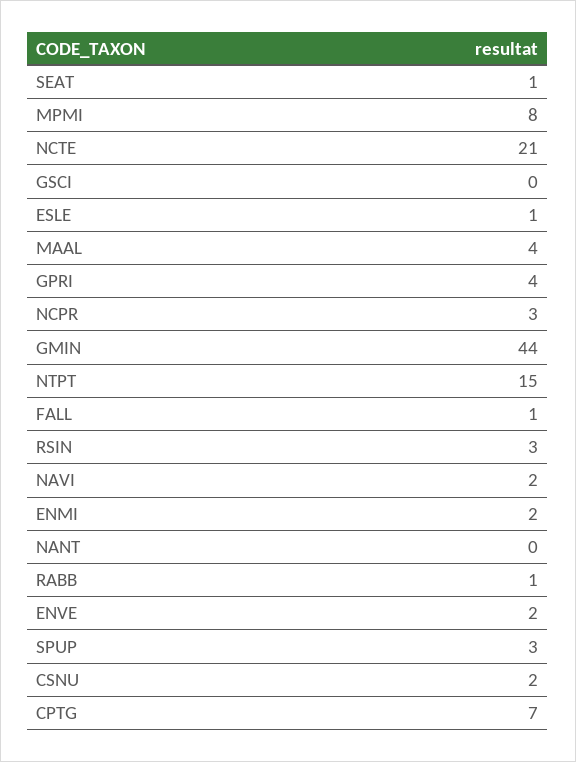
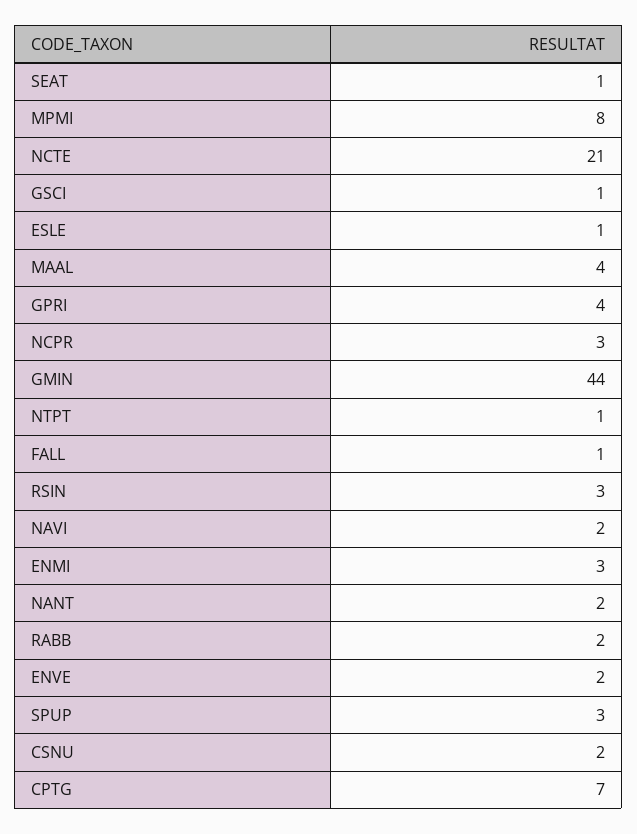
GSCI: 0 -> 1
NTPT: 15 -> 1
ENMI: 2 -> 3
NANT: 0 -> 2
RABB: 1 -> 2

